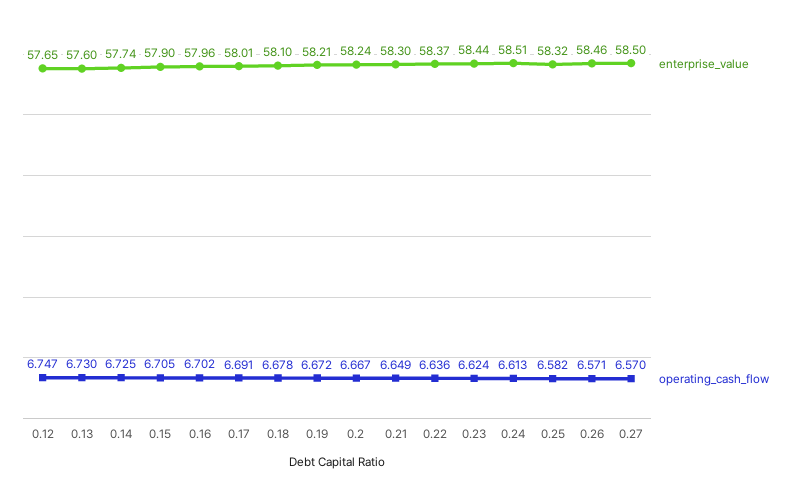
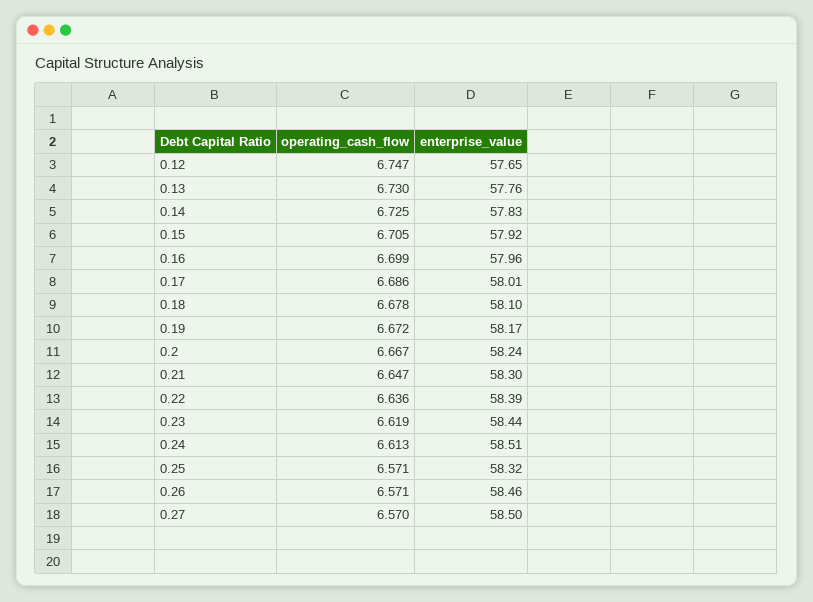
enterprise_value, 0.13: 57.6 -> 57.76
enterprise_value, 0.14: 57.74 -> 57.83
enterprise_value, 0.15: 57.9 -> 57.92
operating_cash_flow, 0.16: 6.702 -> 6.699
operating_cash_flow, 0.17: 6.691 -> 6.686
enterprise_value, 0.19: 58.21 -> 58.17
operating_cash_flow, 0.21: 6.649 -> 6.647
enterprise_value, 0.22: 58.37 -> 58.39
operating_cash_flow, 0.23: 6.624 -> 6.619
operating_cash_flow, 0.25: 6.582 -> 6.571

